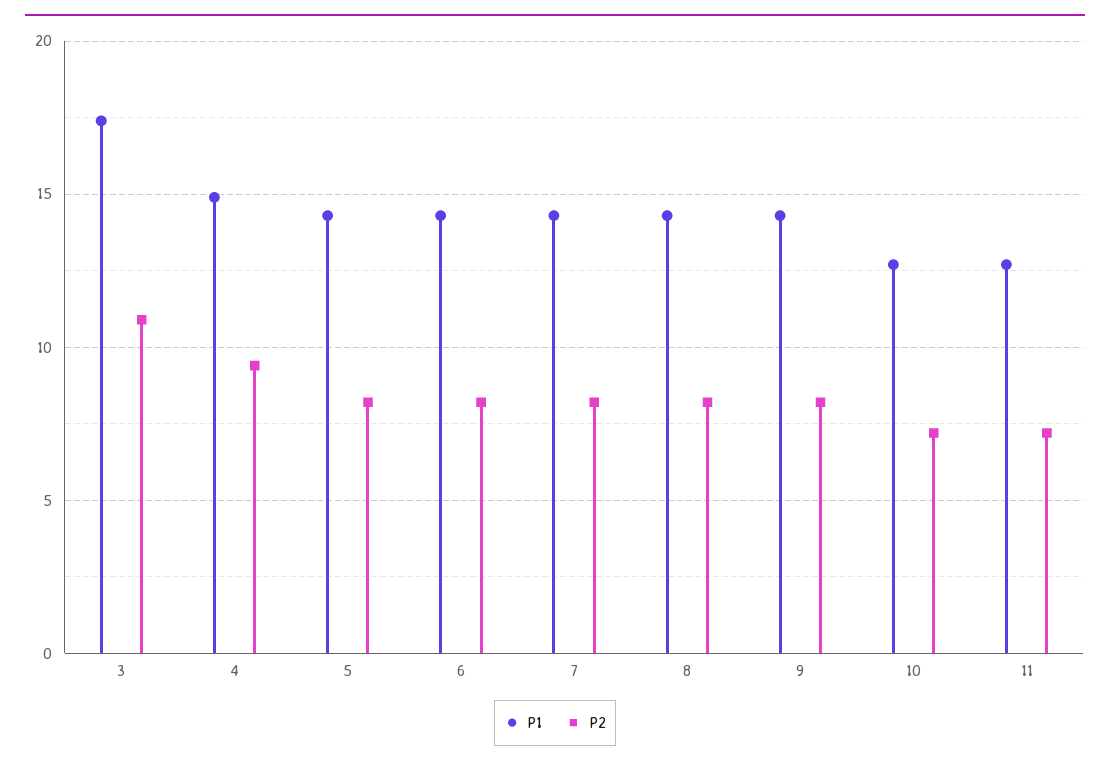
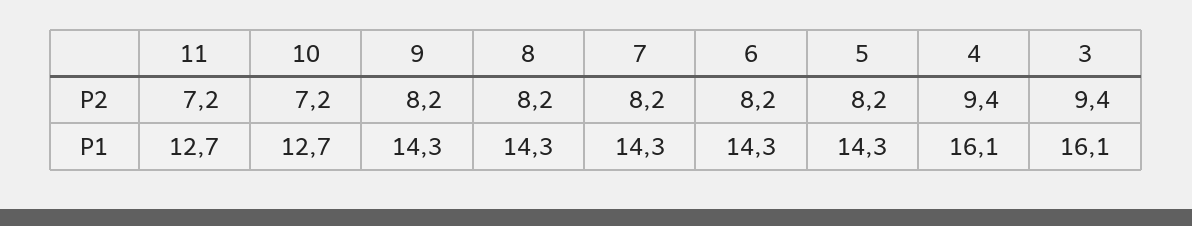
P1, 3: 17.5 -> 16.1
P2, 3: 11 -> 9.4
P1, 4: 15 -> 16.1

